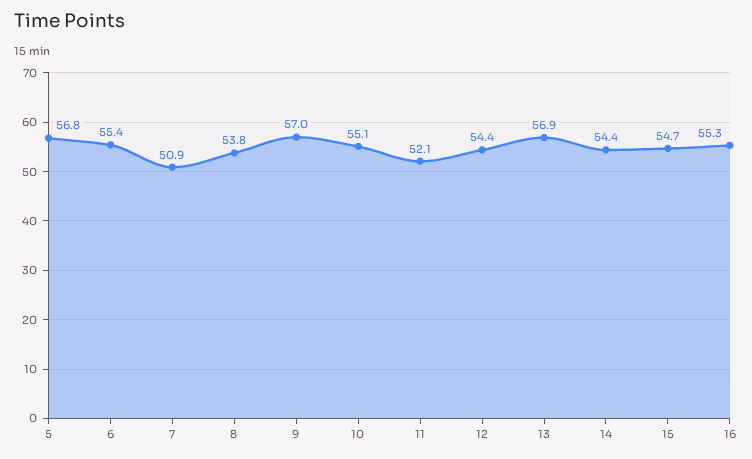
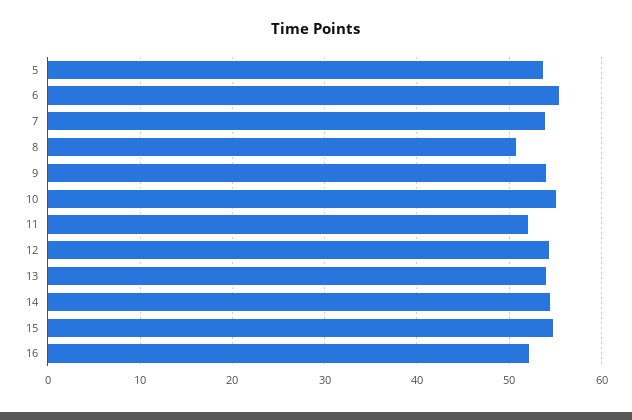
5: 56.8 -> 54
7: 50.9 -> 54
8: 53.8 -> 51
9: 57 -> 54
13: 56.9 -> 54
16: 55.3 -> 52

